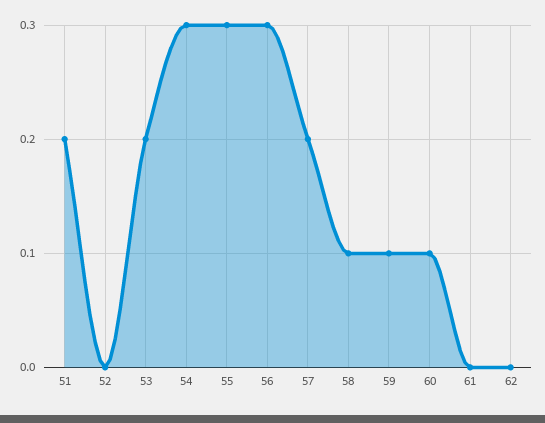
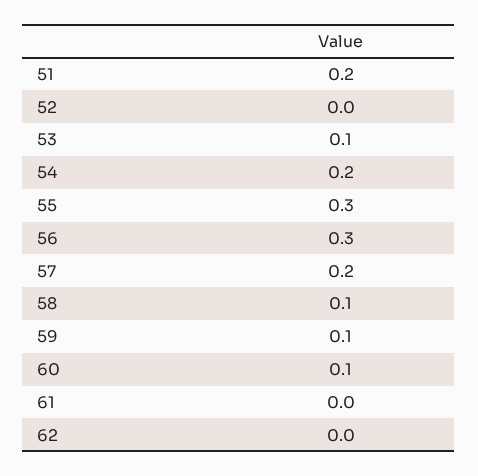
53: 0.2 -> 0.1
54: 0.3 -> 0.2

